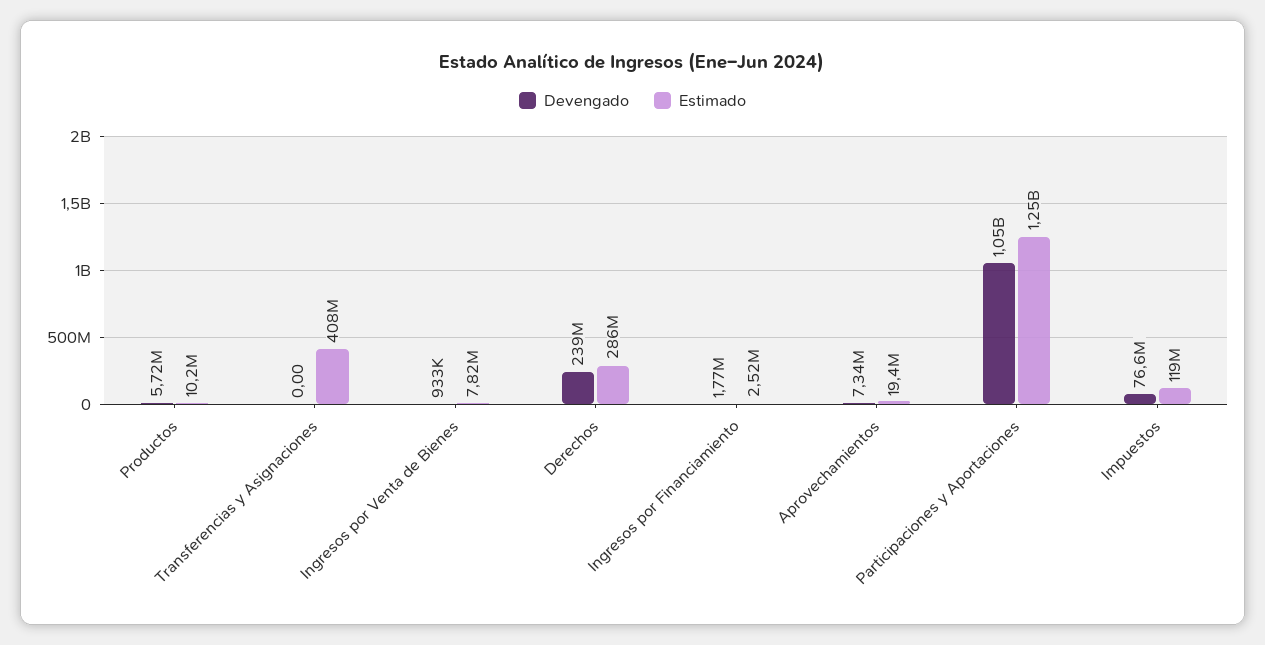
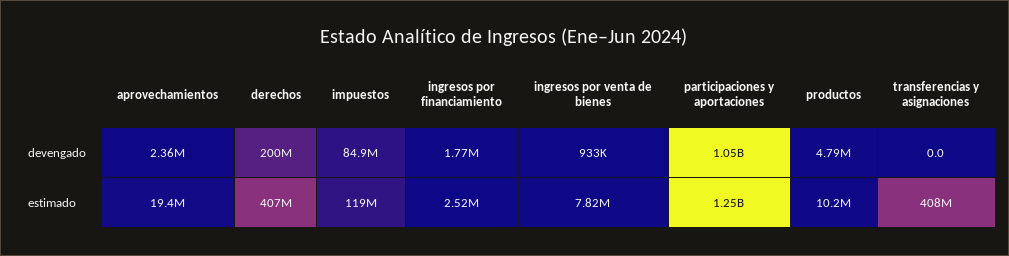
Devengado, Productos: 5720000 -> 4790000
Devengado, Derechos: 239000000 -> 200000000
Estimado, Derechos: 286000000 -> 407000000
Devengado, Aprovechamientos: 7340000 -> 2360000
Devengado, Impuestos: 76600000 -> 84900000

